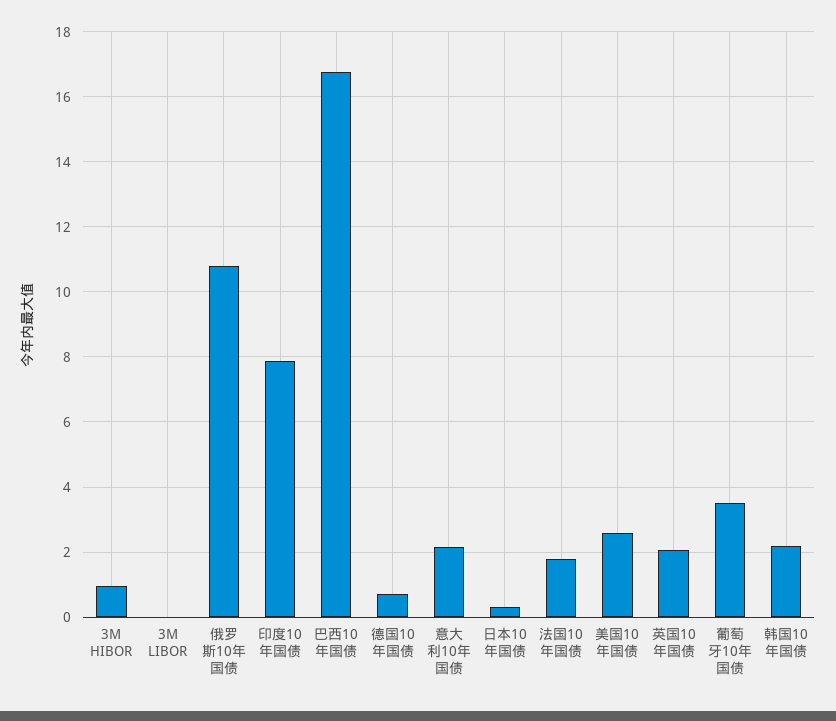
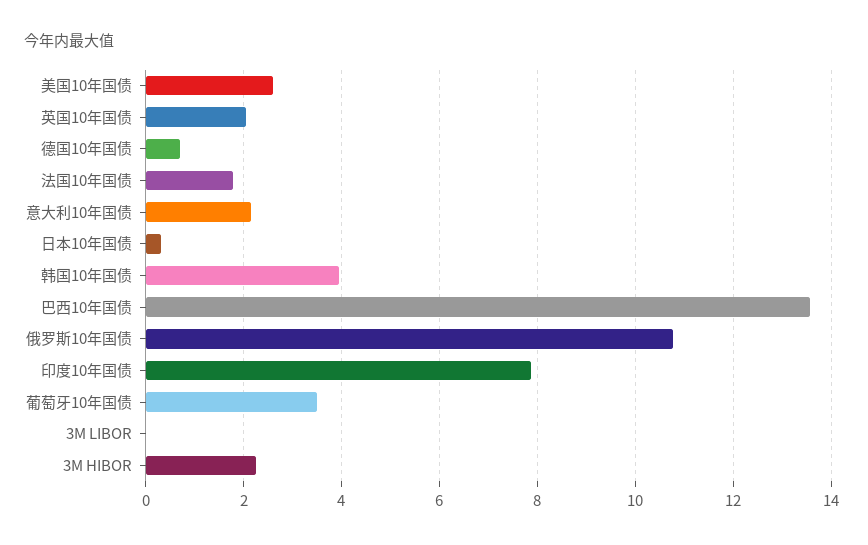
3M HIBOR: 1 -> 2.2
巴西10年国债: 16.8 -> 13.6
韩国10年国债: 2.2 -> 4

